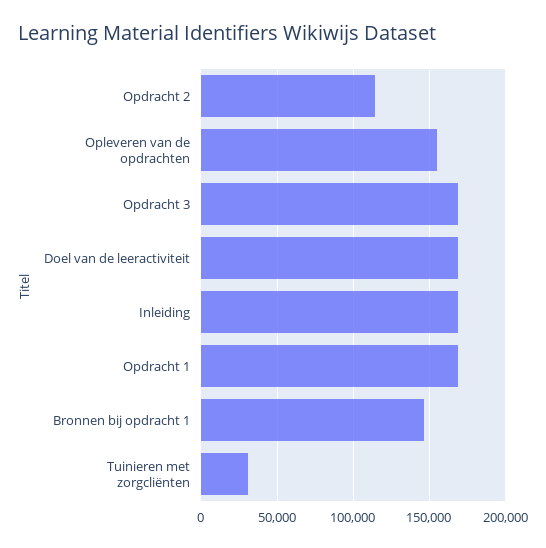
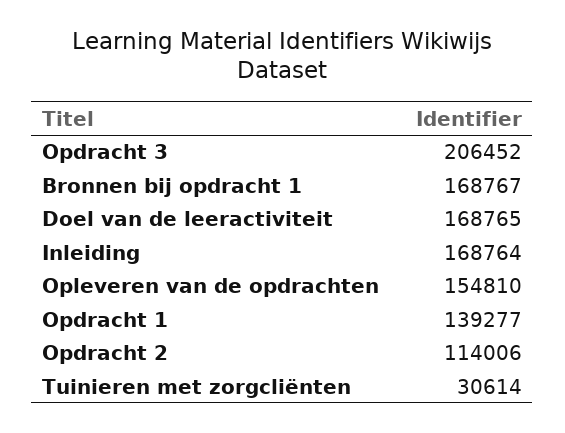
Opdracht 3: 170000 -> 206452
Opdracht 1: 170000 -> 139277
Bronnen bij opdracht 1: 145000 -> 168767

